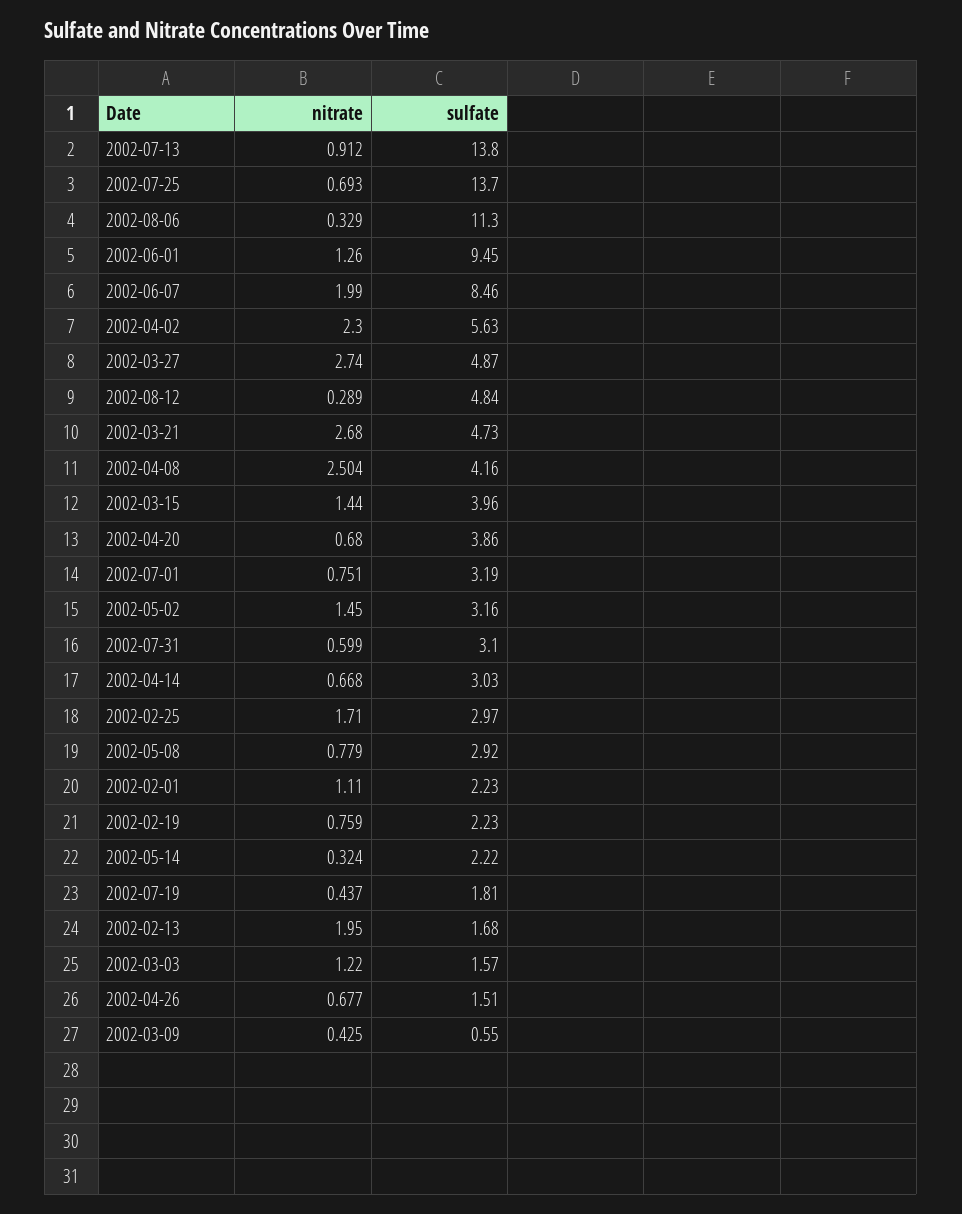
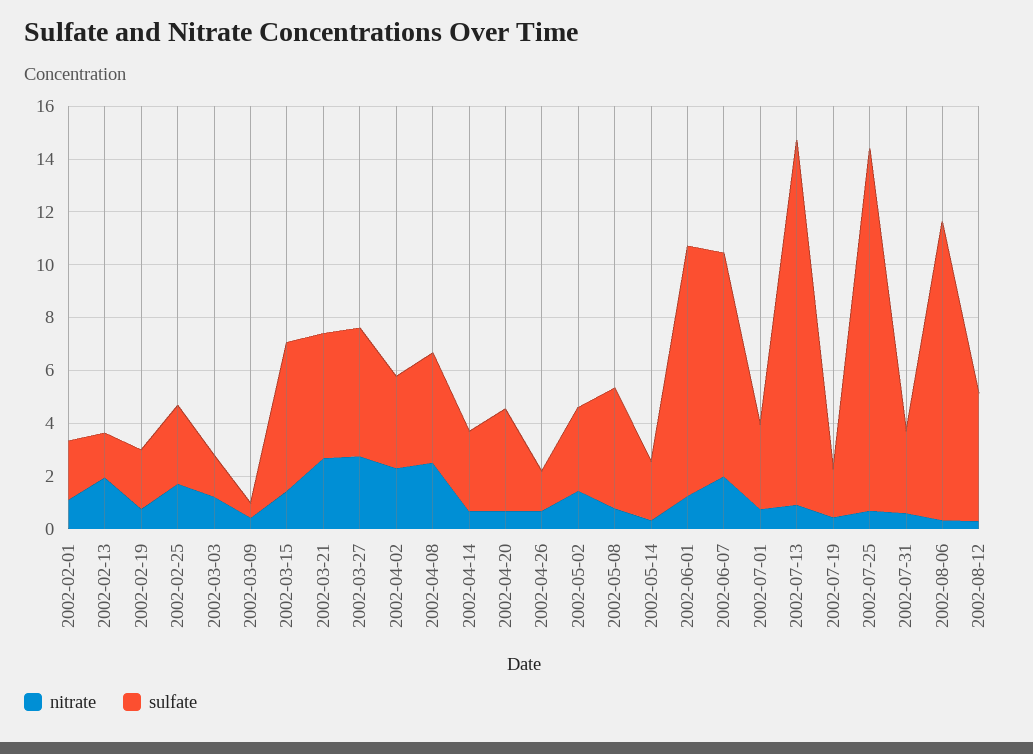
sulfate, 2002-04-02: 5.63 -> 3.5
sulfate, 2002-03-15: 3.96 -> 5.5
sulfate, 2002-05-08: 2.92 -> 4.5

